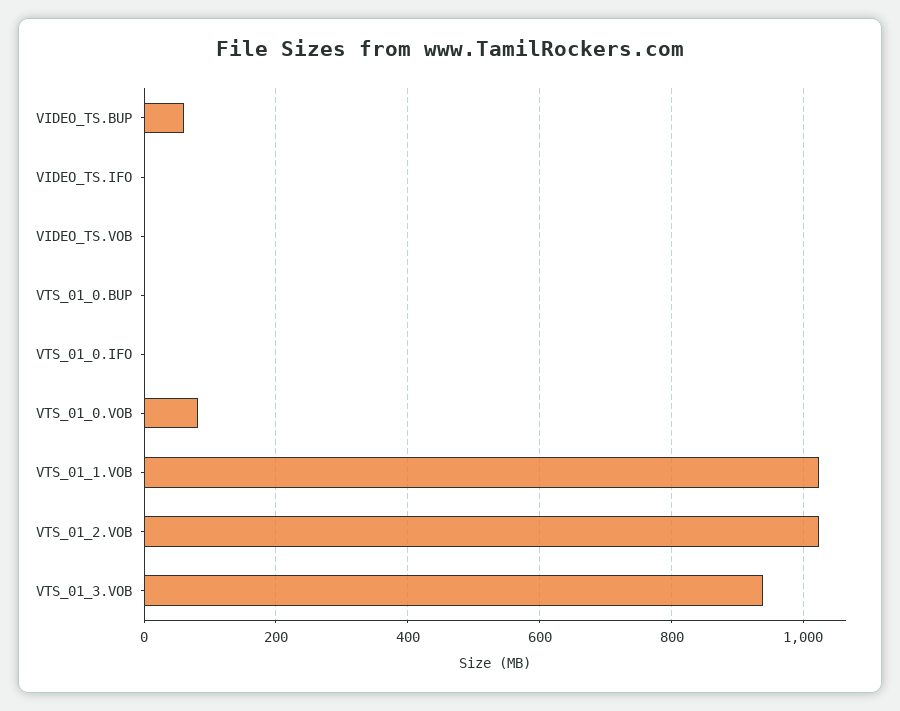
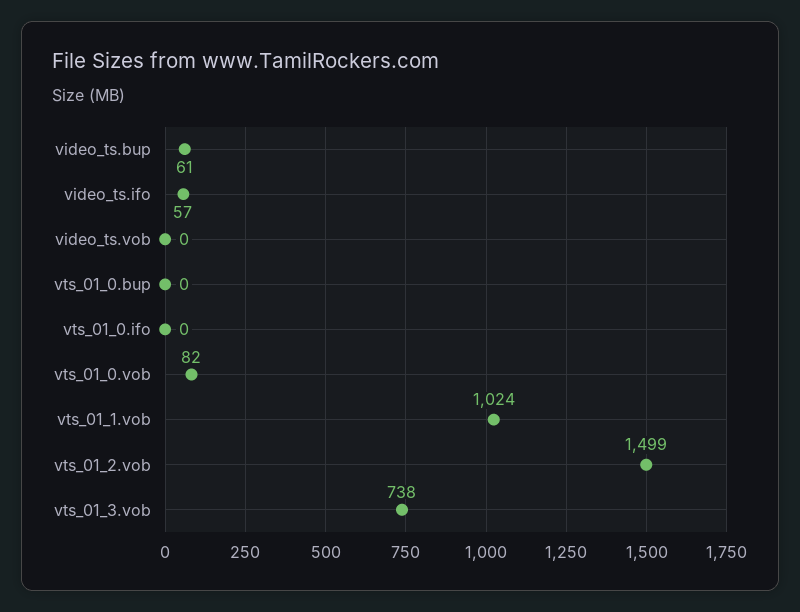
VIDEO_TS.IFO: 0 -> 57
VTS_01_2.VOB: 1020 -> 1499
VTS_01_3.VOB: 940 -> 738

